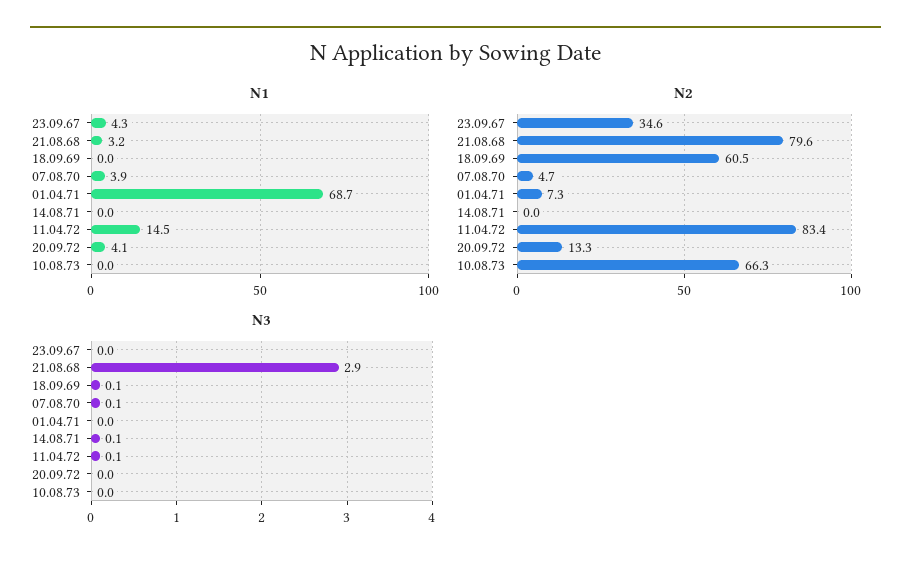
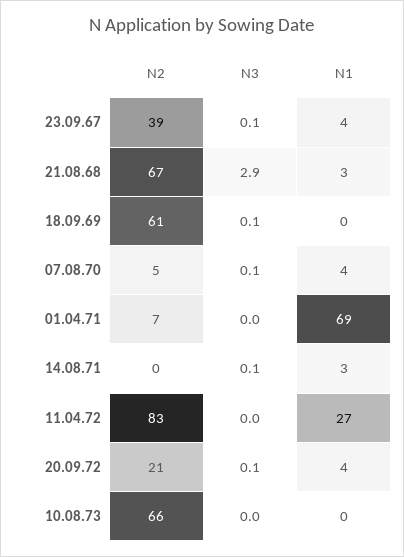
N1, 14.08.71: 0 -> 3
N1, 11.04.72: 14.5 -> 27
N2, 23.09.67: 34.6 -> 39
N2, 21.08.68: 79.6 -> 67
N2, 20.09.72: 13.3 -> 21
N3, 23.09.67: 0 -> 0.1
N3, 11.04.72: 0.1 -> 0
N3, 20.09.72: 0 -> 0.1

